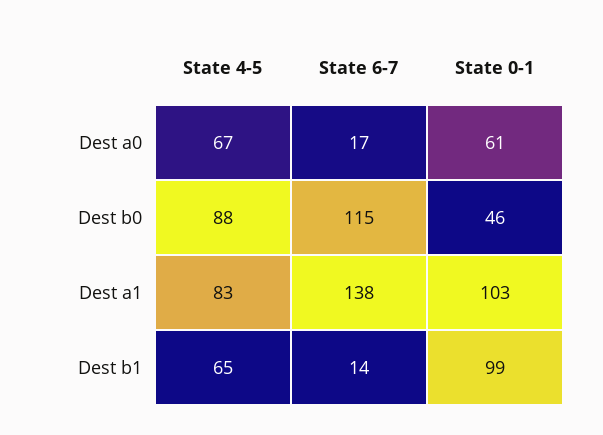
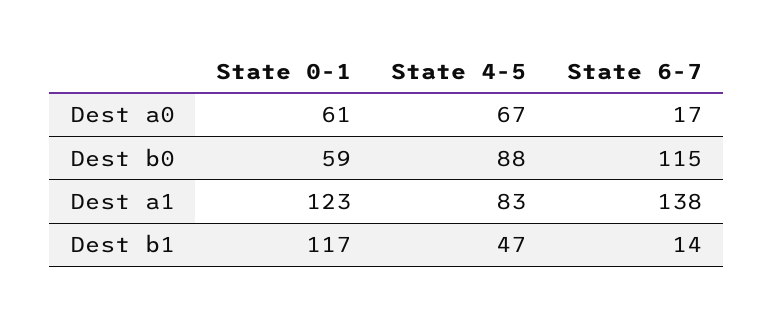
State 0-1, Dest b0: 46 -> 59
State 0-1, Dest a1: 103 -> 123
State 4-5, Dest b1: 65 -> 47
State 0-1, Dest b1: 99 -> 117

